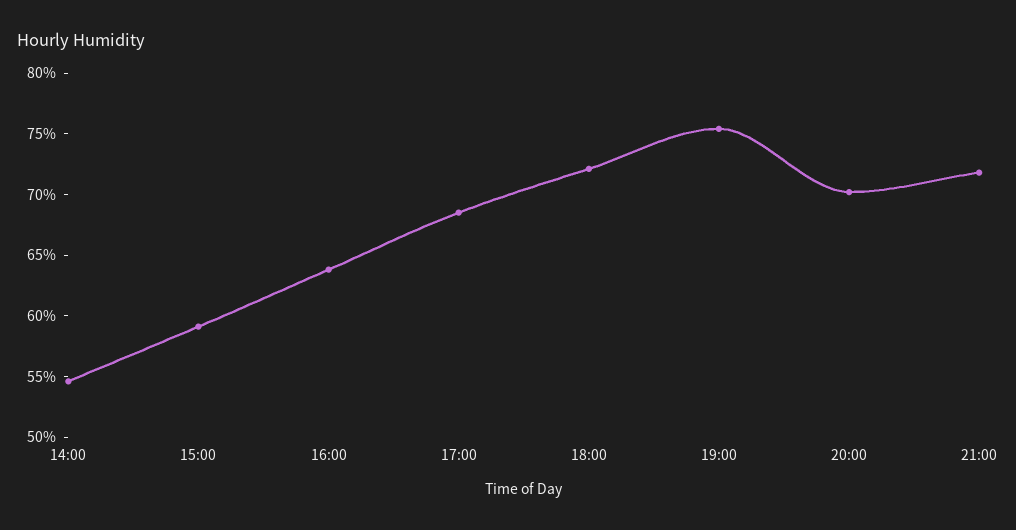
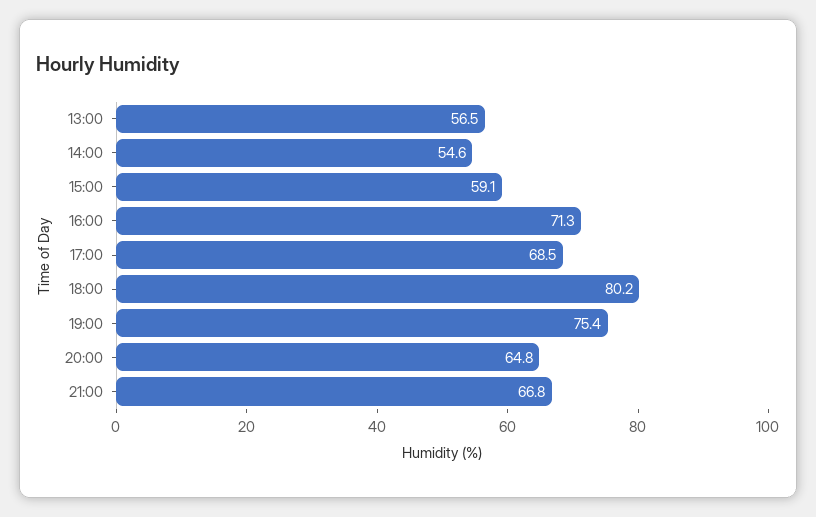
16:00: 64 -> 71.3
18:00: 72 -> 80.2
20:00: 70 -> 64.8
21:00: 72 -> 66.8
13:00: none -> 56.5

